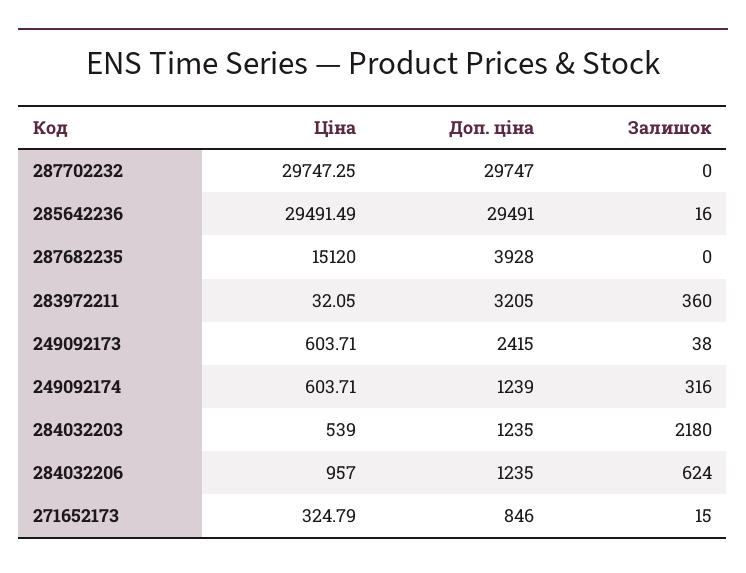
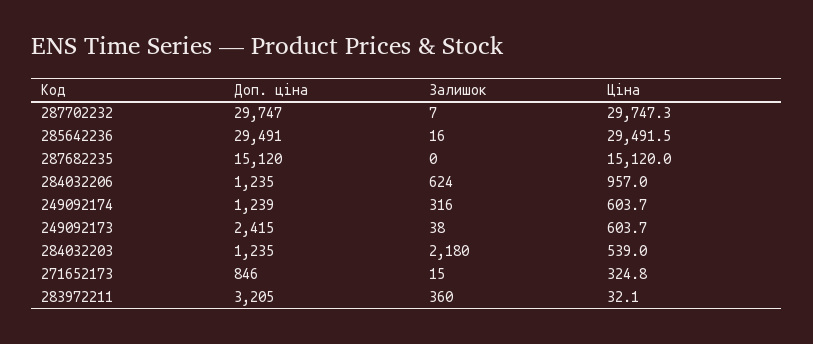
Залишок, 287702232: 0 -> 7
Доп. ціна, 287682235: 3928 -> 15120

